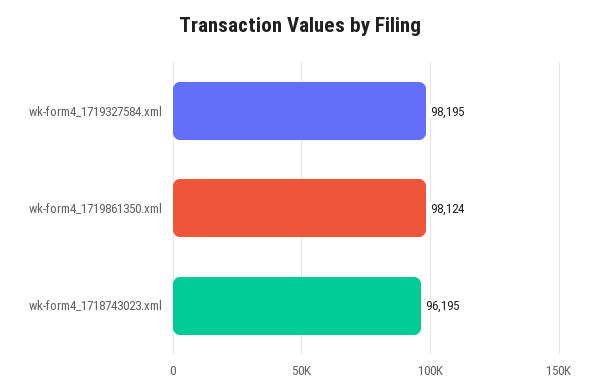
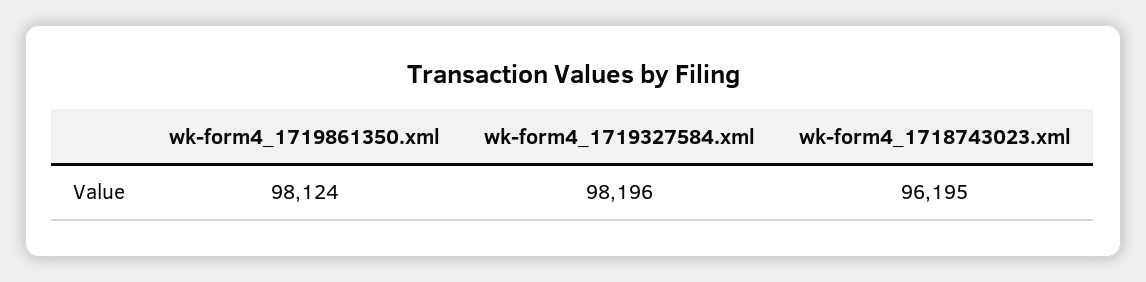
wk-form4_1719327584.xml: 98195 -> 98196

